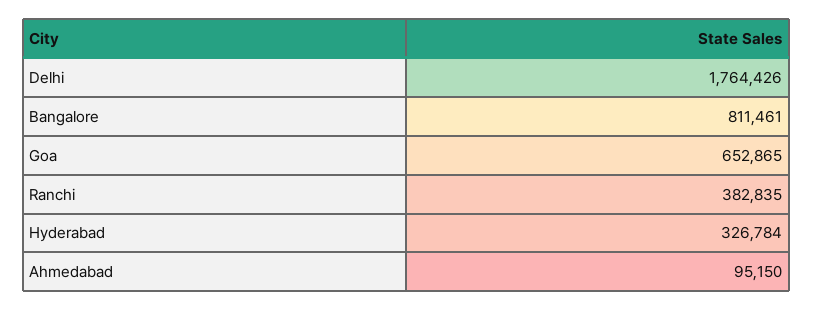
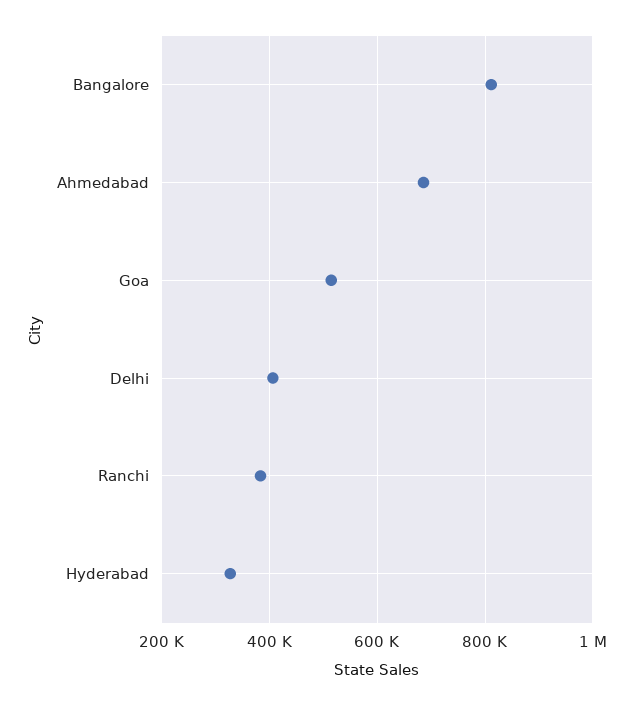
Delhi: 1764426 -> 400000
Goa: 652865 -> 520000
Ahmedabad: 95150 -> 680000

